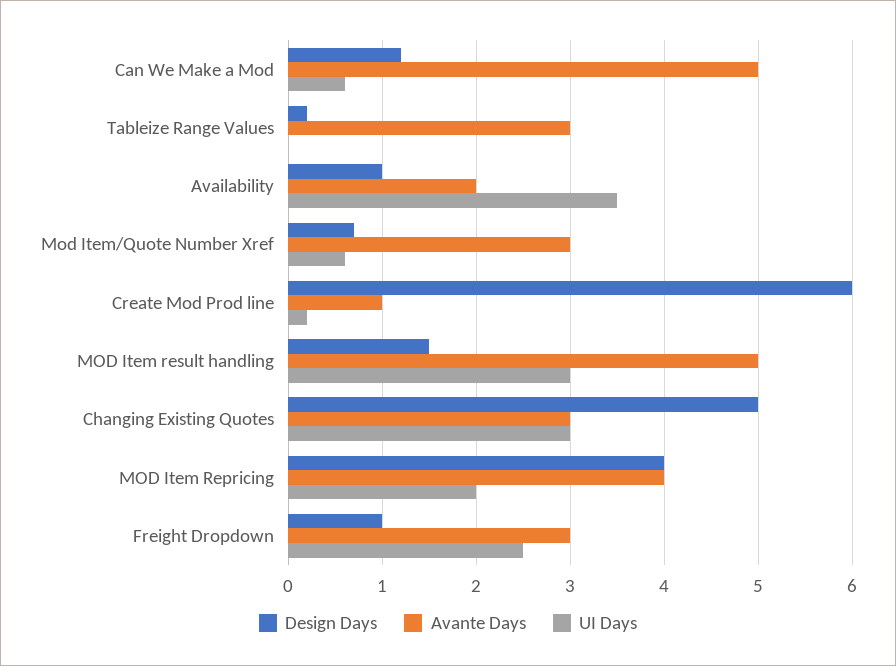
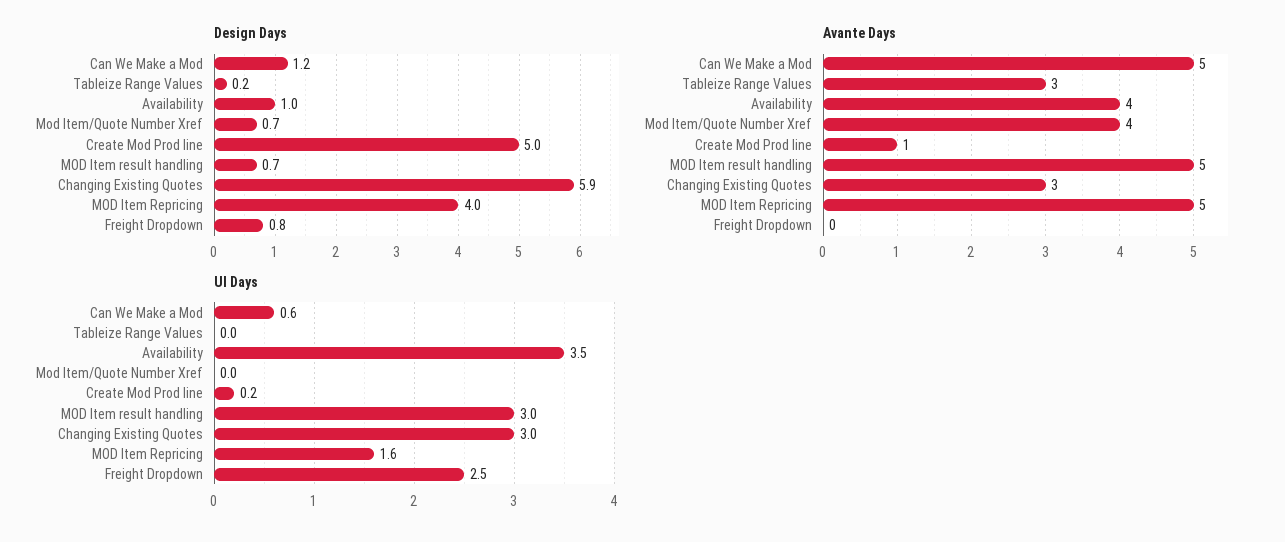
Avante Days, Availability: 2 -> 4
Avante Days, Mod Item/Quote Number Xref: 3 -> 4
UI Days, Mod Item/Quote Number Xref: 0.6 -> 0
Design Days, Create Mod Prod line: 6 -> 5
Design Days, MOD Item result handling: 1.5 -> 0.7
Design Days, Changing Existing Quotes: 5 -> 5.9
Avante Days, MOD Item Repricing: 4 -> 5
UI Days, MOD Item Repricing: 2 -> 1.6
Design Days, Freight Dropdown: 1 -> 0.8
Avante Days, Freight Dropdown: 3 -> 0

